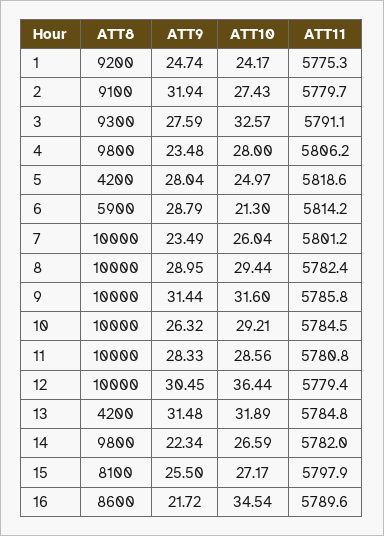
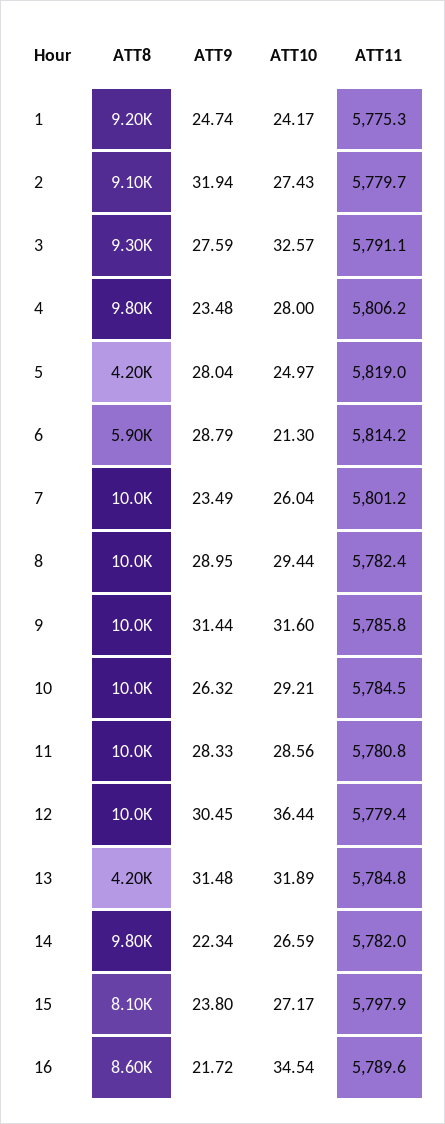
ATT11, 5: 5818.6 -> 5819
ATT9, 15: 25.5 -> 23.8

